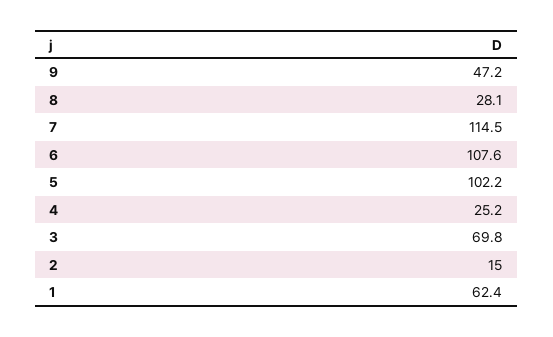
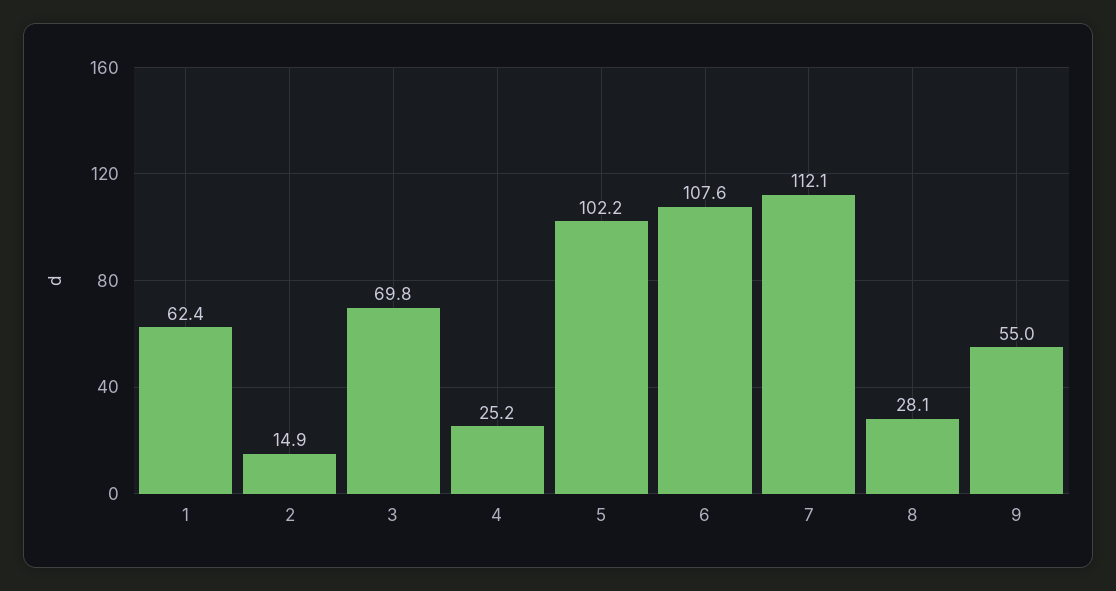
9: 47.2 -> 55
7: 114.5 -> 112.1
2: 15 -> 14.9

